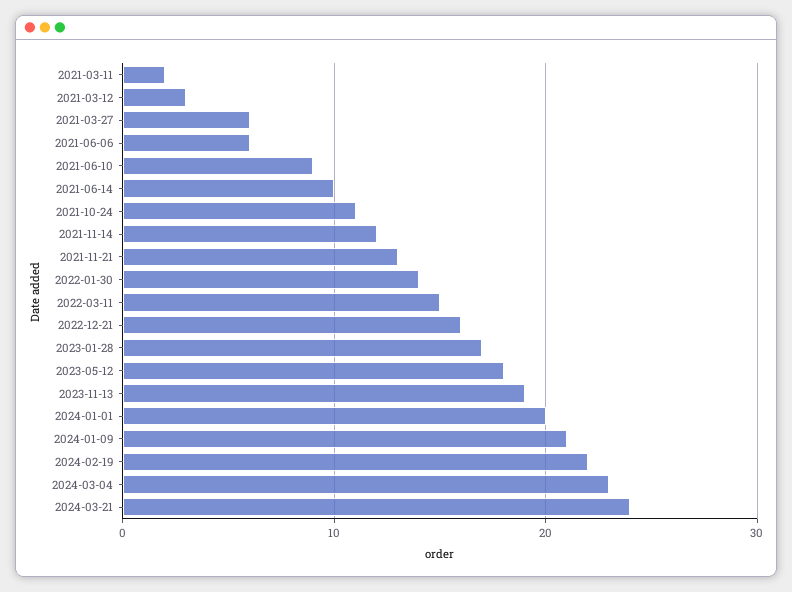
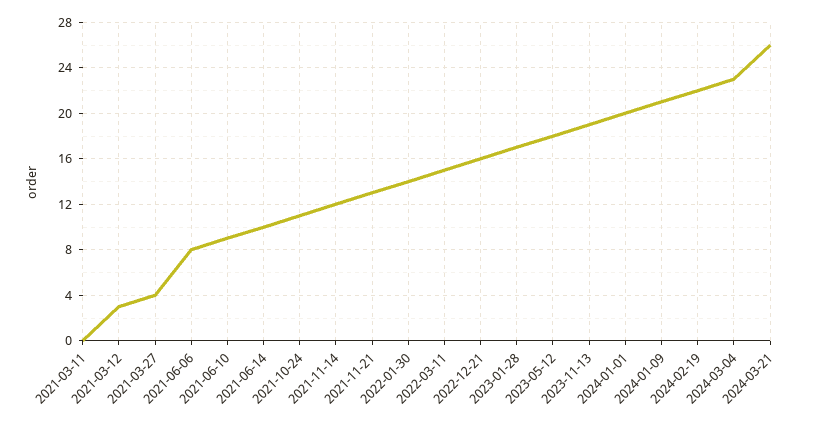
2021-03-11: 2 -> 0
2021-03-27: 6 -> 4
2021-06-06: 6 -> 8
2024-03-21: 24 -> 26

